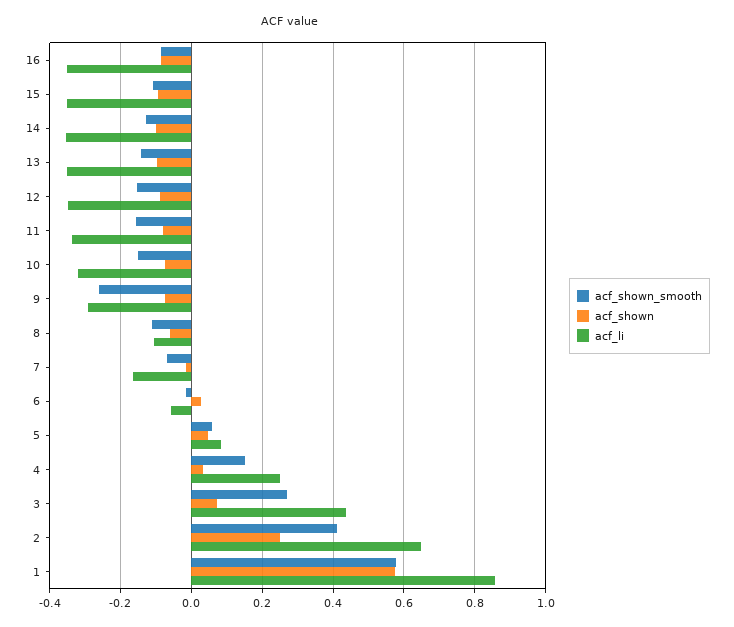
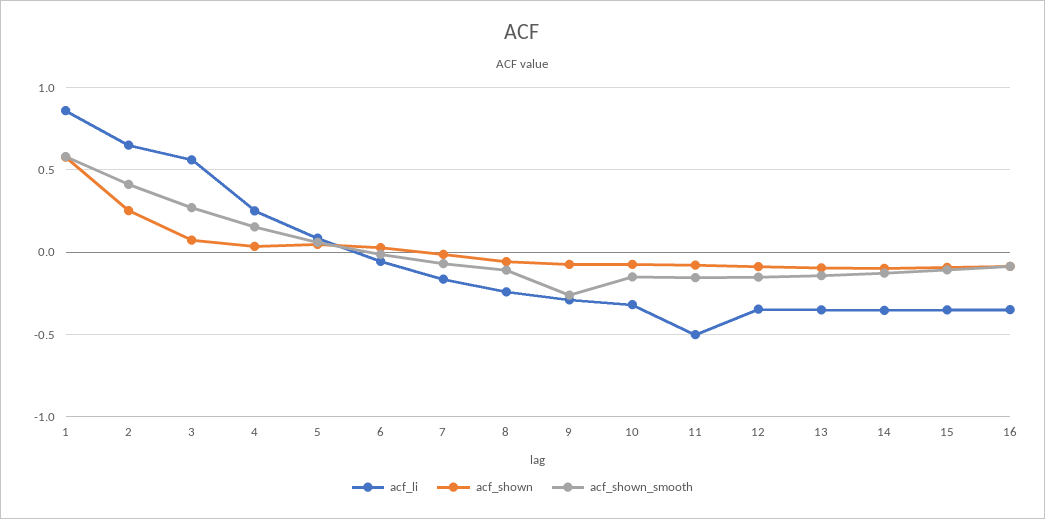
acf_li, 11: -0.34 -> -0.5
acf_li, 8: -0.1 -> -0.25
acf_li, 3: 0.44 -> 0.55

